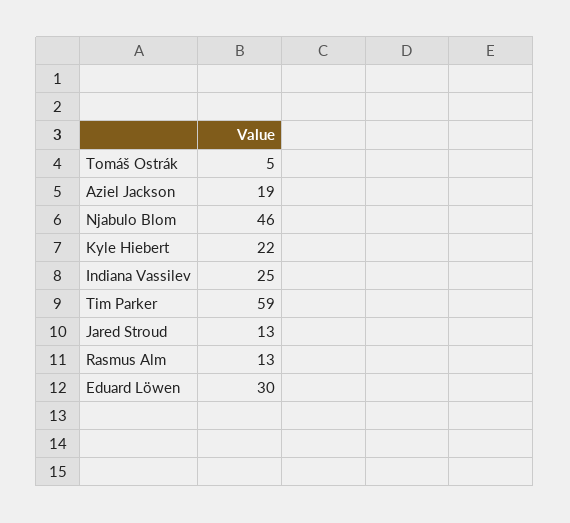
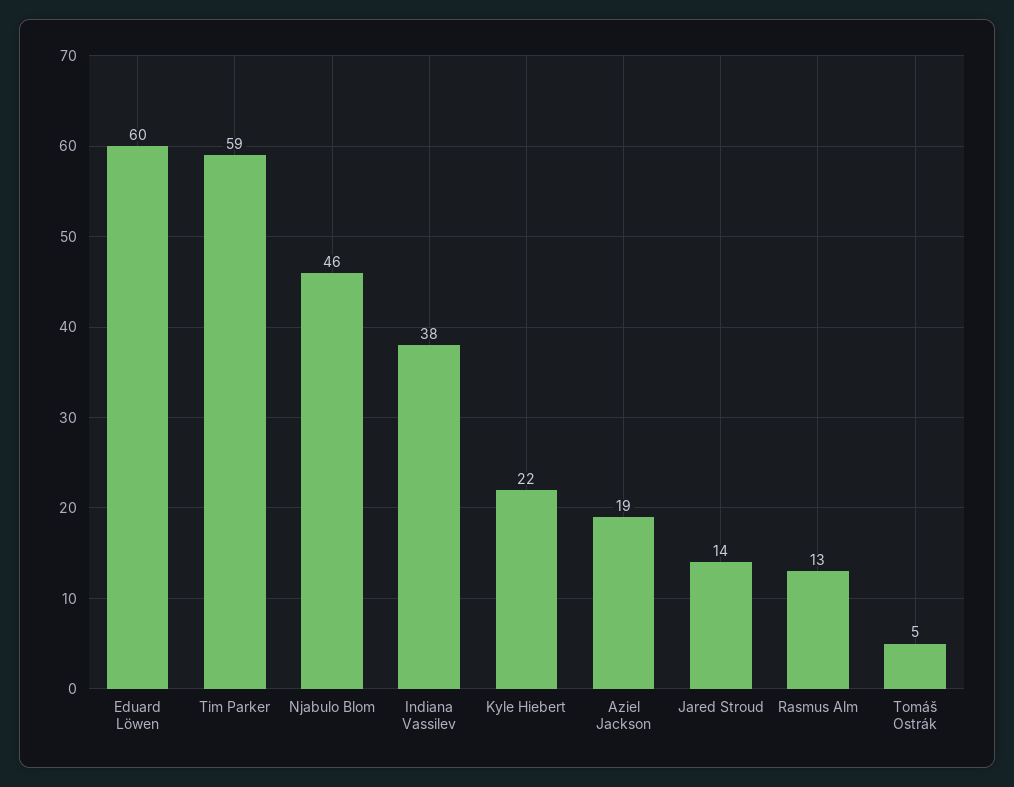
Indiana Vassilev: 25 -> 38
Jared Stroud: 13 -> 14
Eduard Löwen: 30 -> 60

